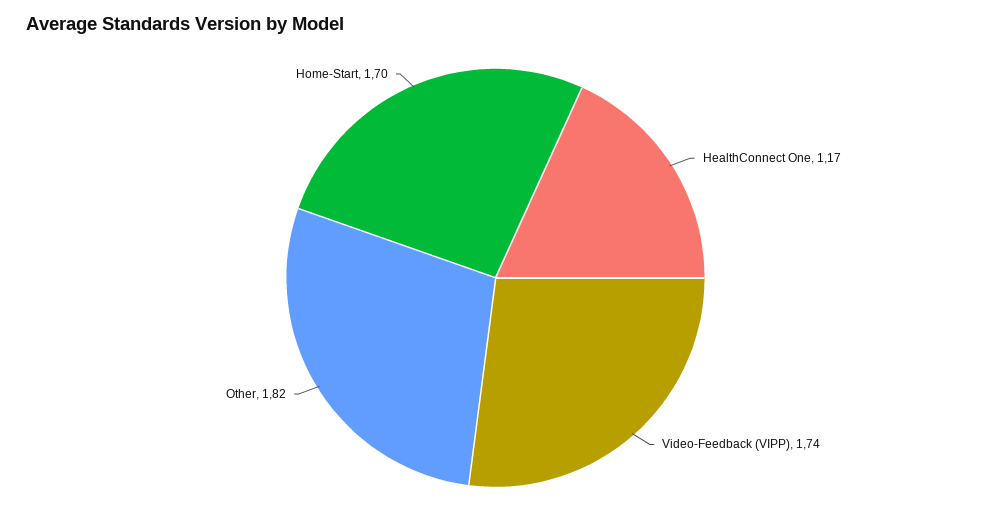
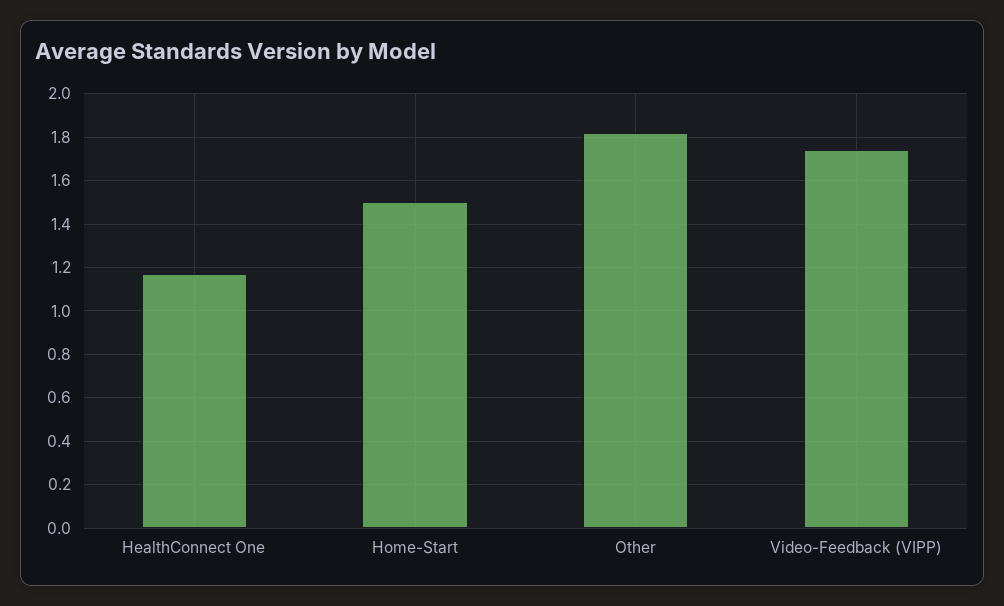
Home-Start: 1.7 -> 1.5

